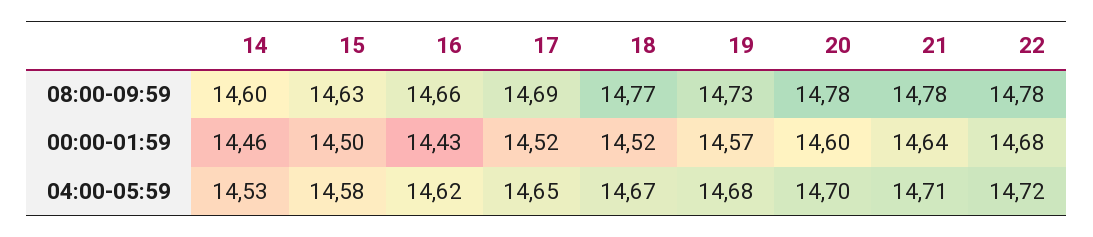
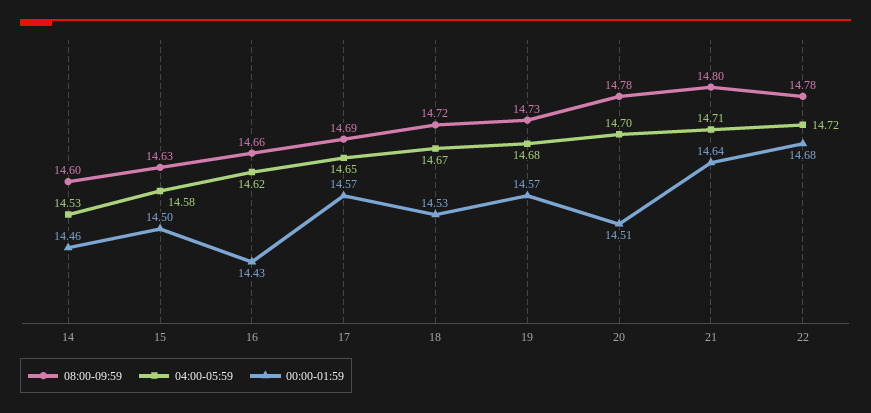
08:00-09:59, 18: 14.77 -> 14.72
08:00-09:59, 21: 14.78 -> 14.8
00:00-01:59, 17: 14.52 -> 14.57
00:00-01:59, 18: 14.52 -> 14.53
00:00-01:59, 20: 14.6 -> 14.51

